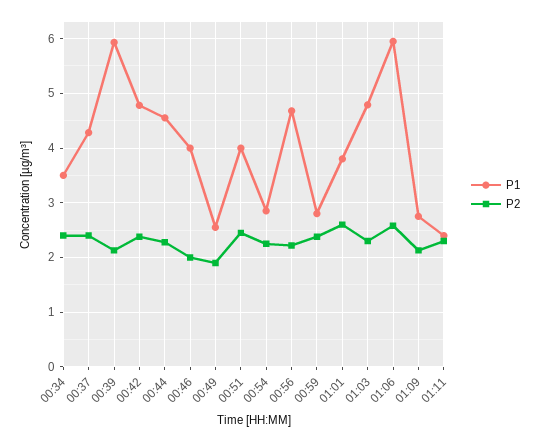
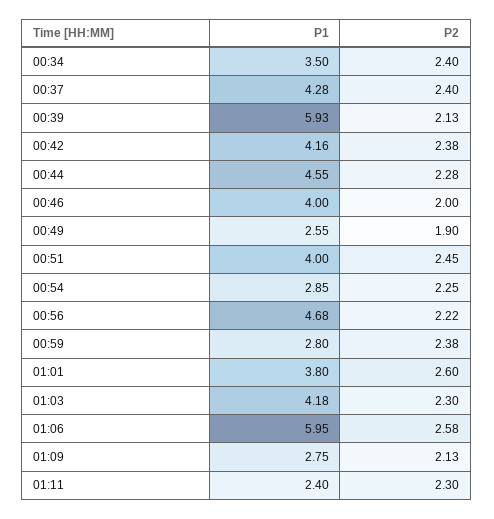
P1, 00:42: 4.8 -> 4.16
P1, 01:03: 4.8 -> 4.18

